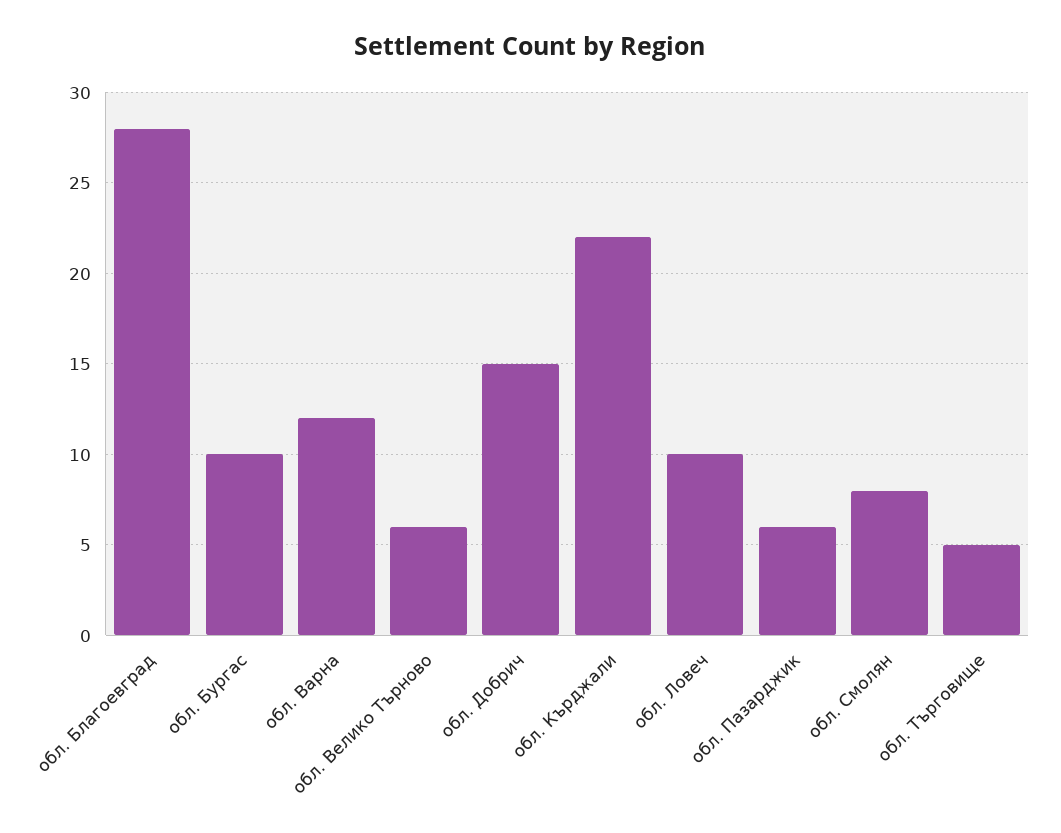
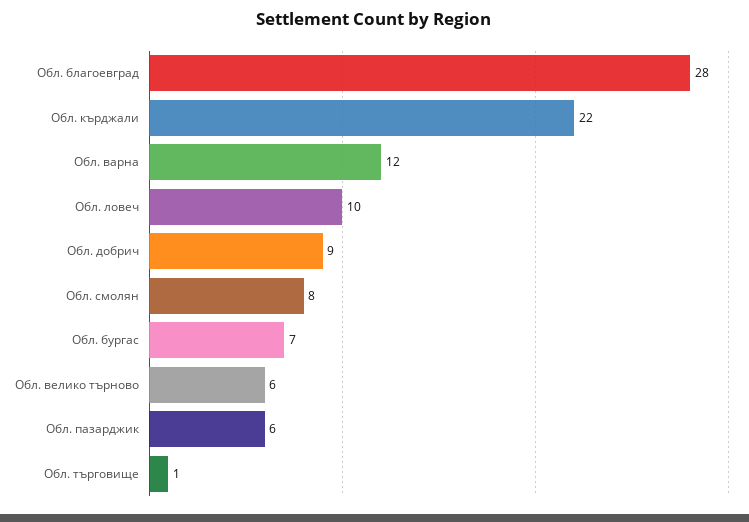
обл. Бургас: 10 -> 7
обл. Добрич: 15 -> 9
обл. Търговище: 5 -> 1

